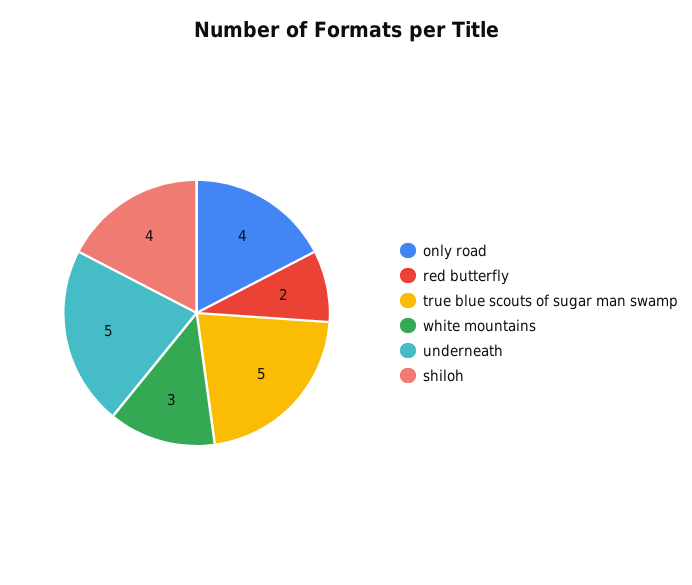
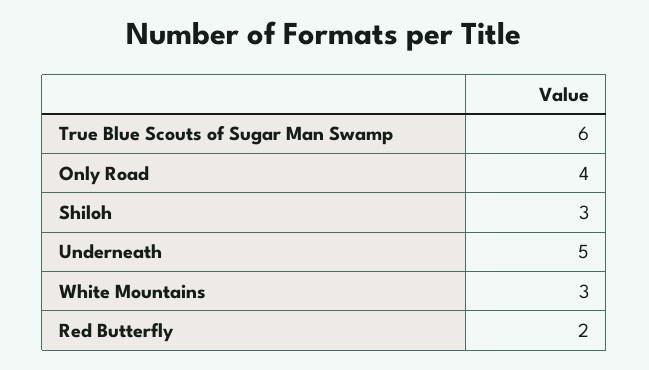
true blue scouts of sugar man swamp: 5 -> 6
shiloh: 4 -> 3

